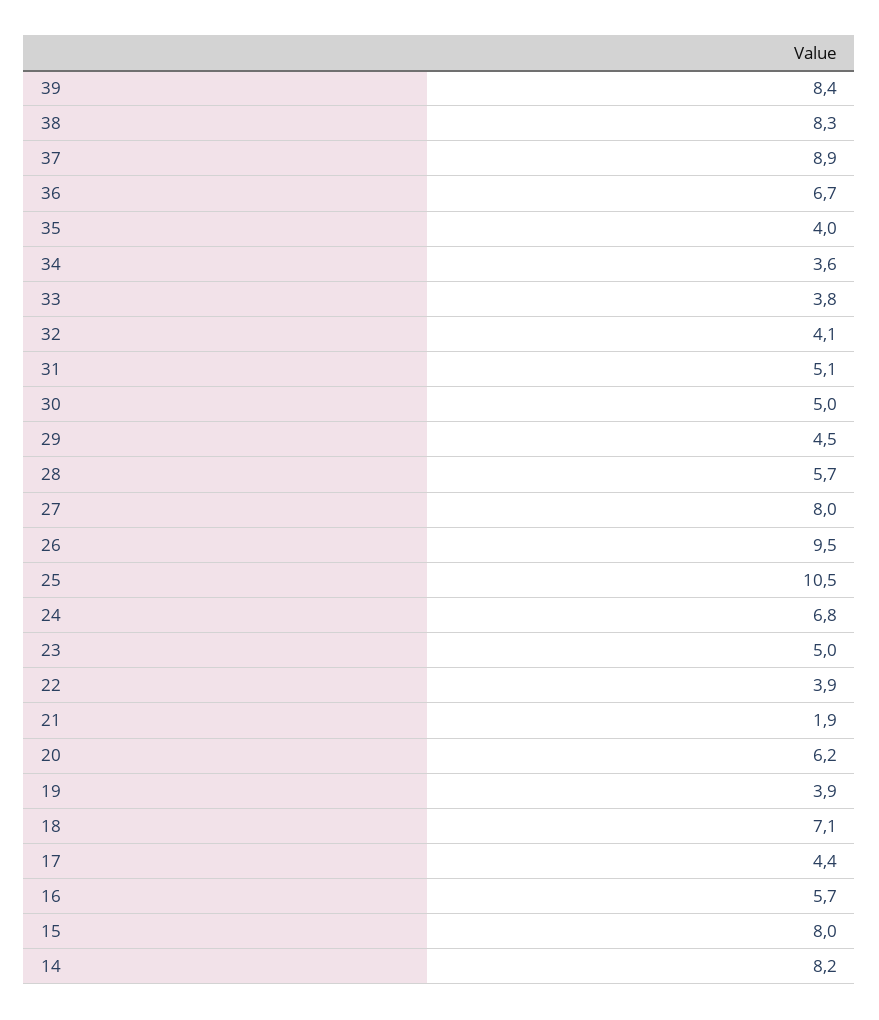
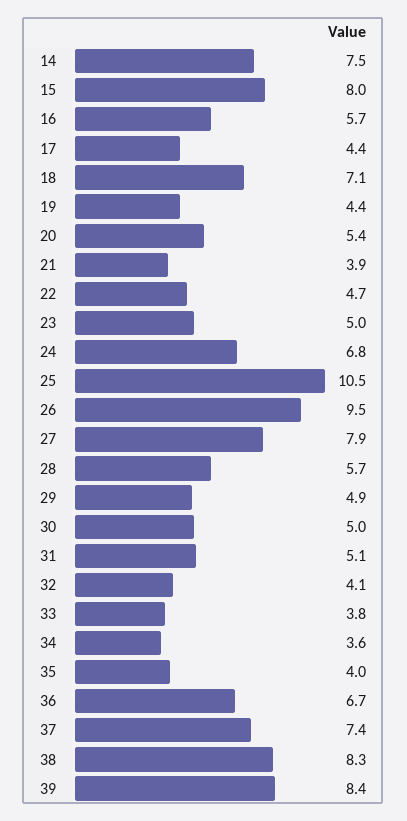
37: 8.9 -> 7.4
29: 4.5 -> 4.9
27: 8 -> 7.9
22: 3.9 -> 4.7
21: 1.9 -> 3.9
20: 6.2 -> 5.4
19: 3.9 -> 4.4
14: 8.2 -> 7.5

